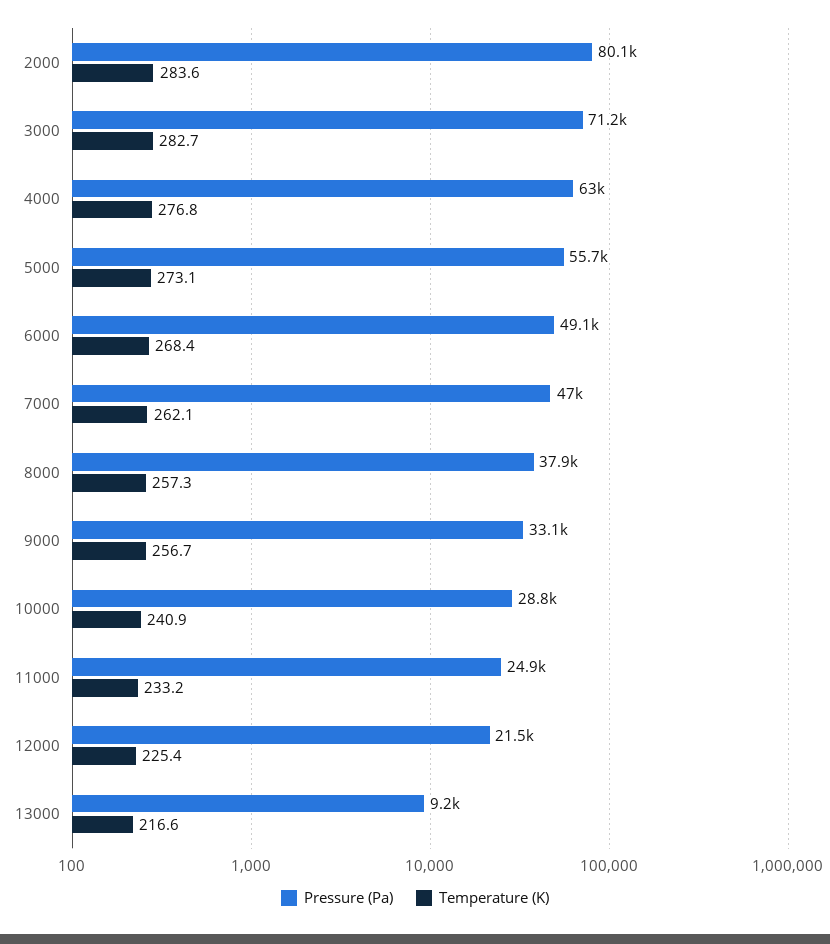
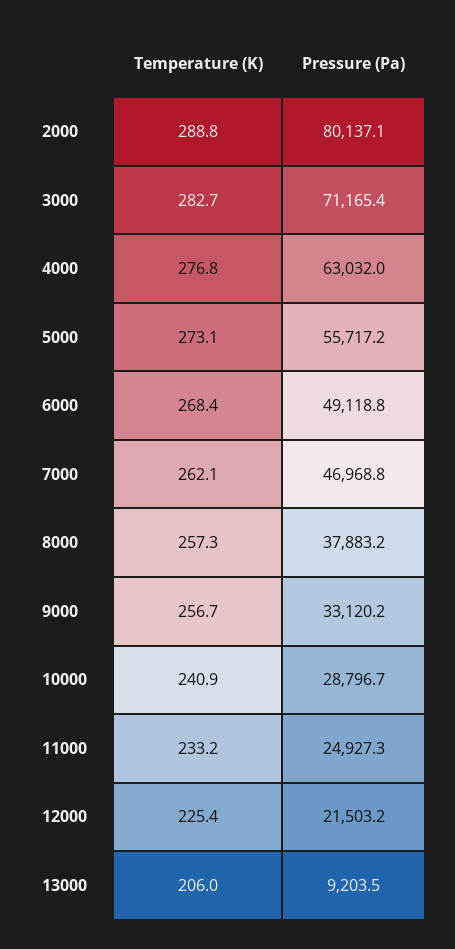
Temperature (K), 2000: 283.6 -> 288.8
Temperature (K), 13000: 216.6 -> 206

